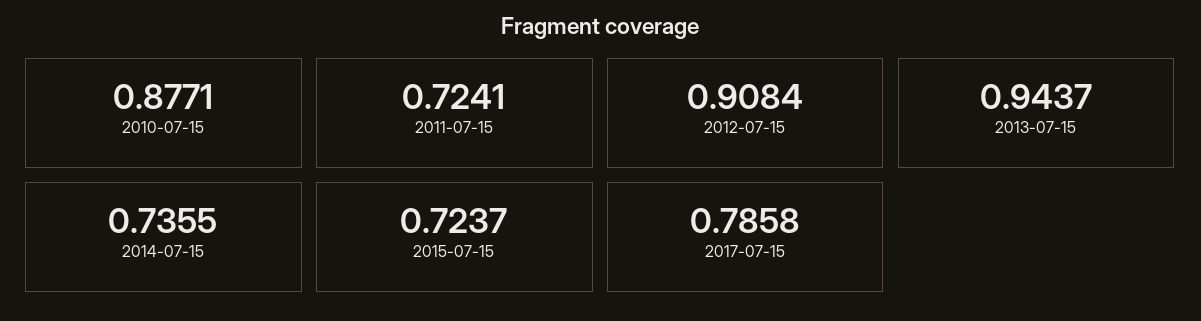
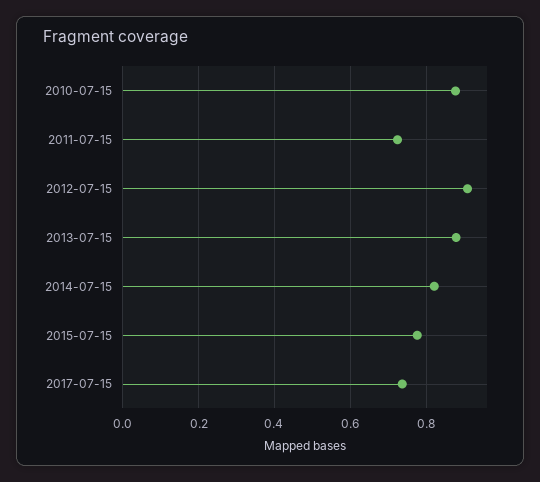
2013-07-15: 0.9437 -> 0.88
2014-07-15: 0.7355 -> 0.82
2015-07-15: 0.7237 -> 0.78
2017-07-15: 0.7858 -> 0.74

